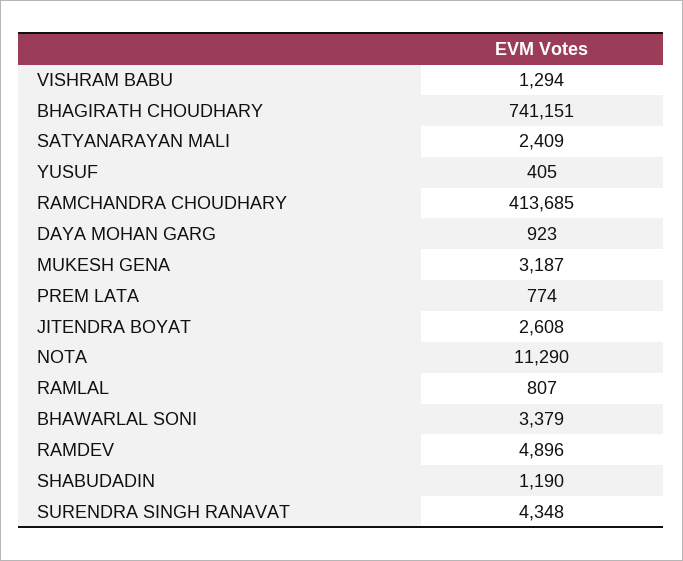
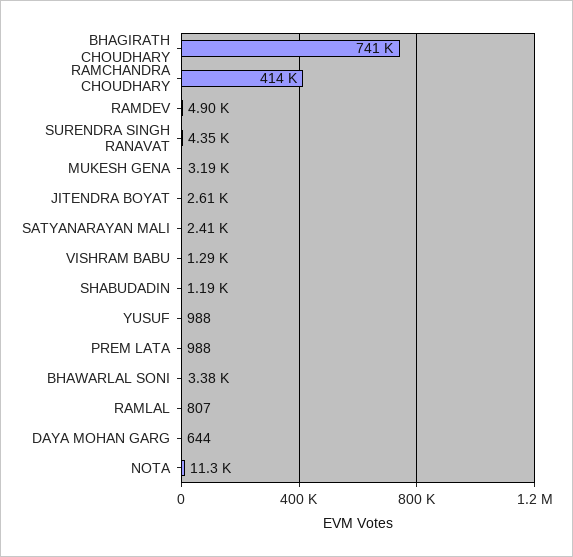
YUSUF: 405 -> 988
DAYA MOHAN GARG: 923 -> 644
PREM LATA: 774 -> 988

